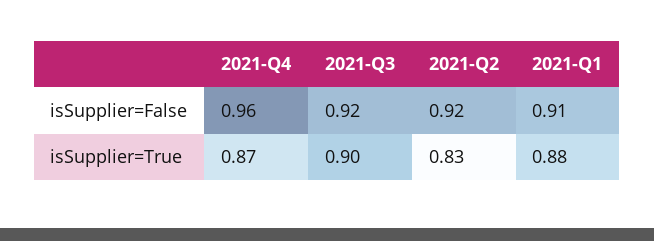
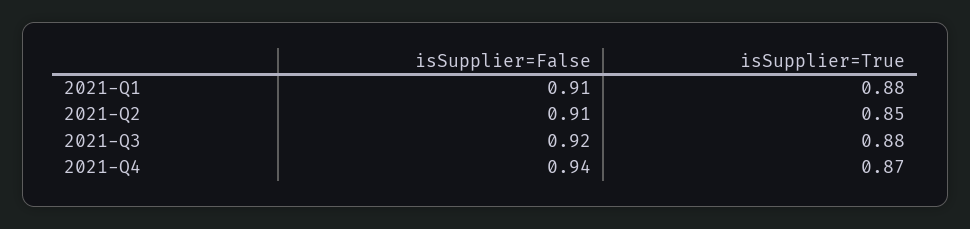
2021-Q4, isSupplier=False: 0.96 -> 0.94
2021-Q2, isSupplier=False: 0.92 -> 0.91
2021-Q3, isSupplier=True: 0.9 -> 0.88
2021-Q2, isSupplier=True: 0.83 -> 0.85

